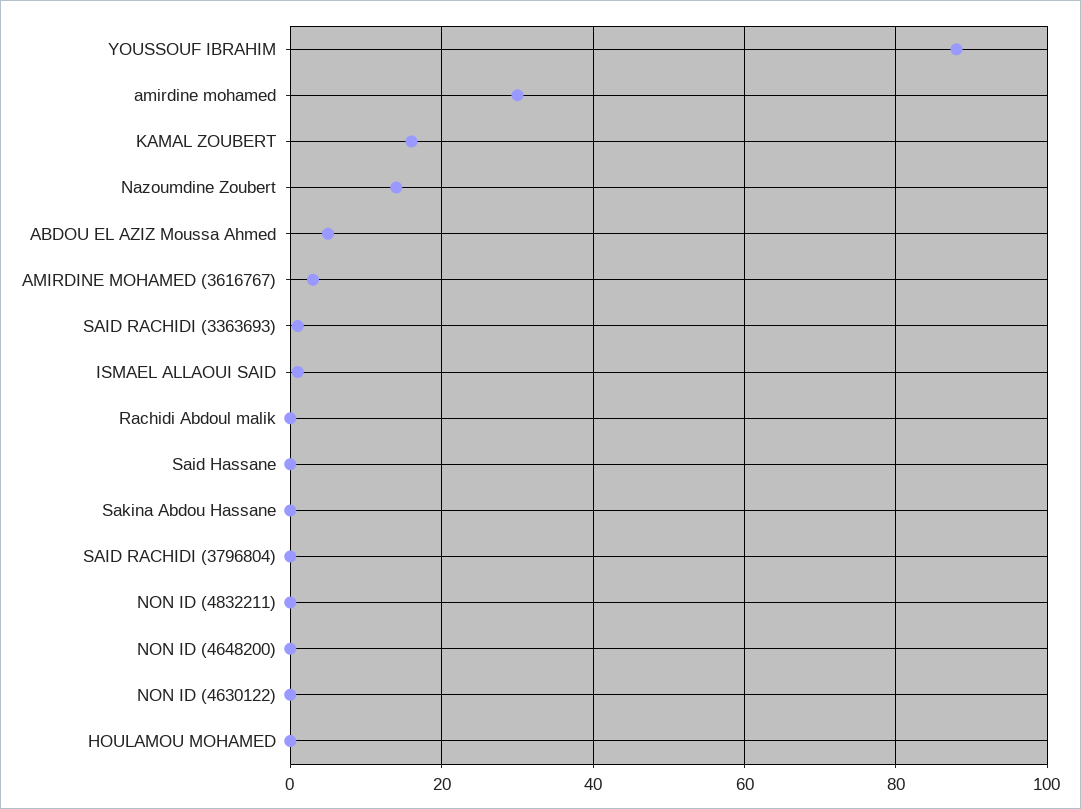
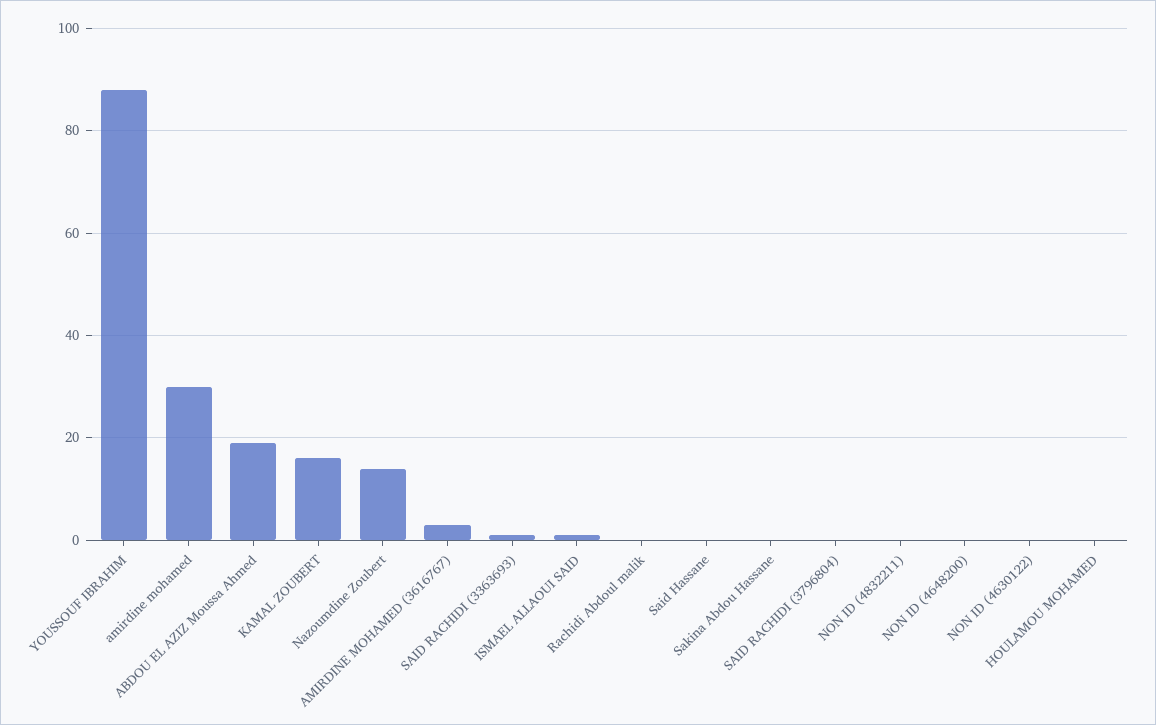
ABDOU EL AZIZ Moussa Ahmed: 5 -> 20

